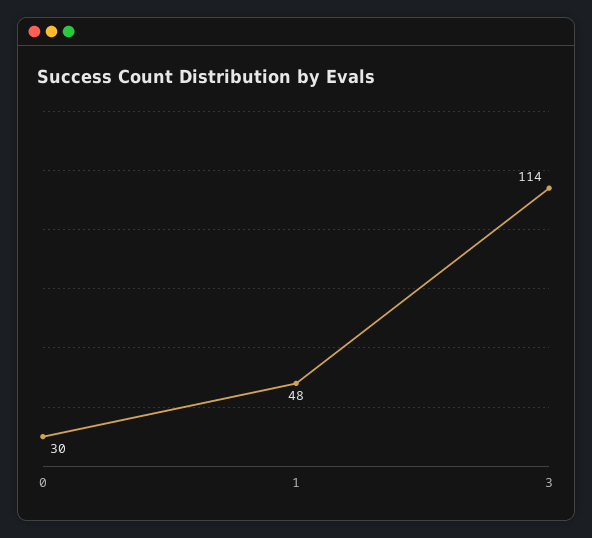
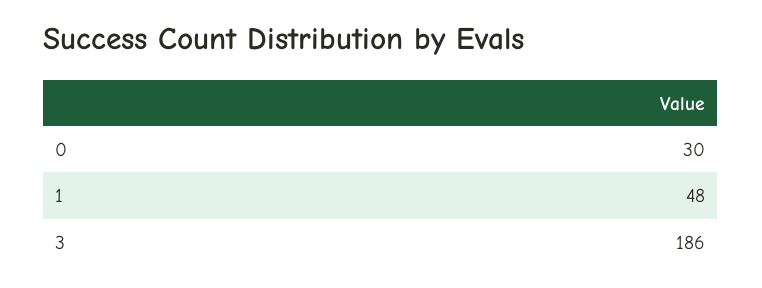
3: 114 -> 186

